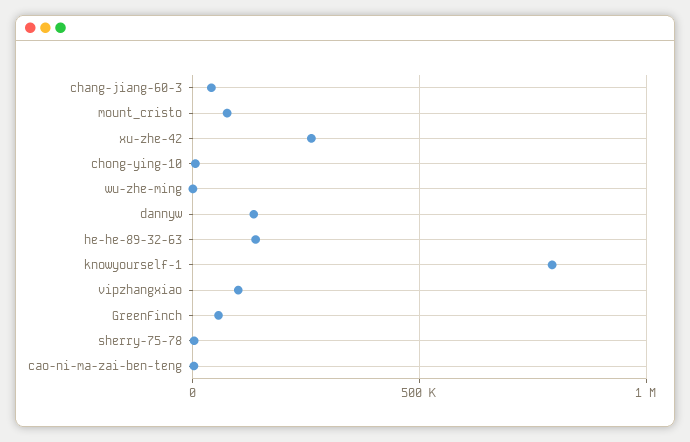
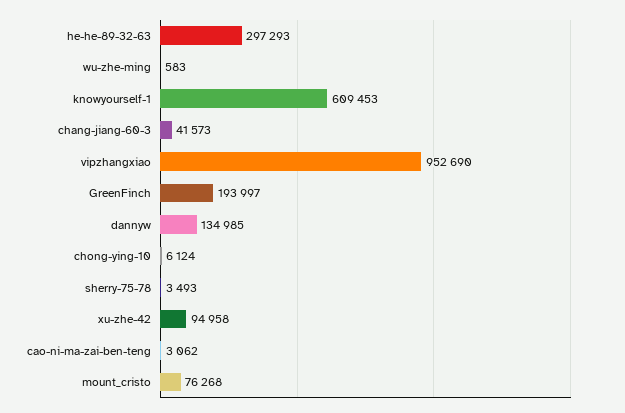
xu-zhe-42: 250000 -> 94958
he-he-89-32-63: 150000 -> 297293
knowyourself-1: 800000 -> 609453
vipzhangxiao: 100000 -> 952690
GreenFinch: 50000 -> 193997

